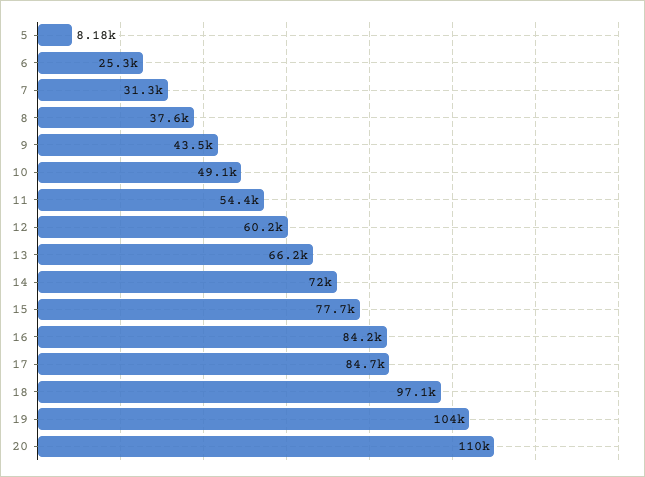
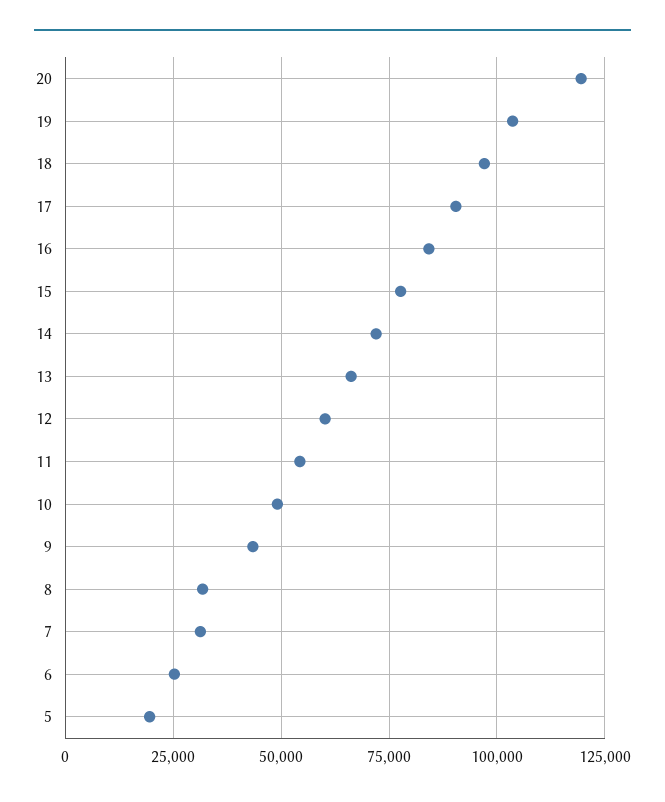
5: 8180 -> 20000
8: 37600 -> 32500
17: 84700 -> 90000
20: 110000 -> 120000

